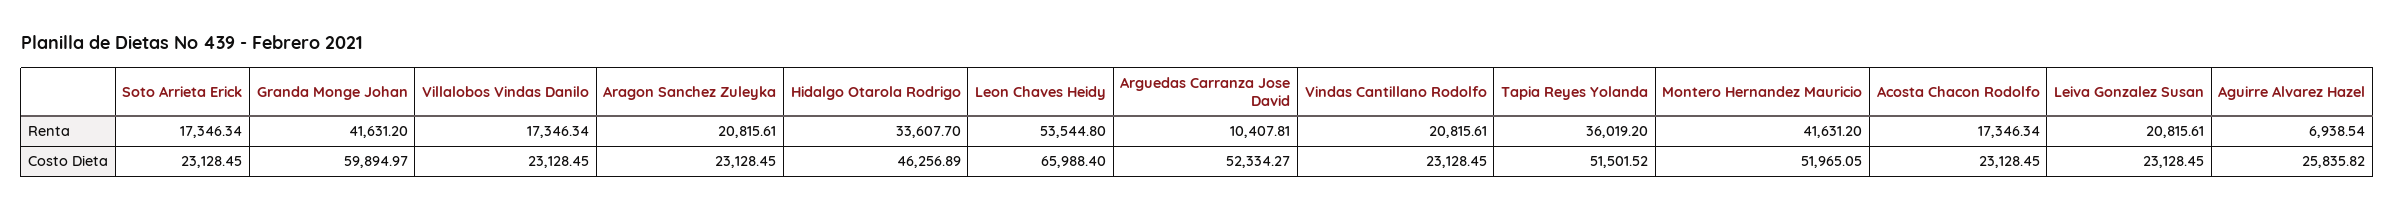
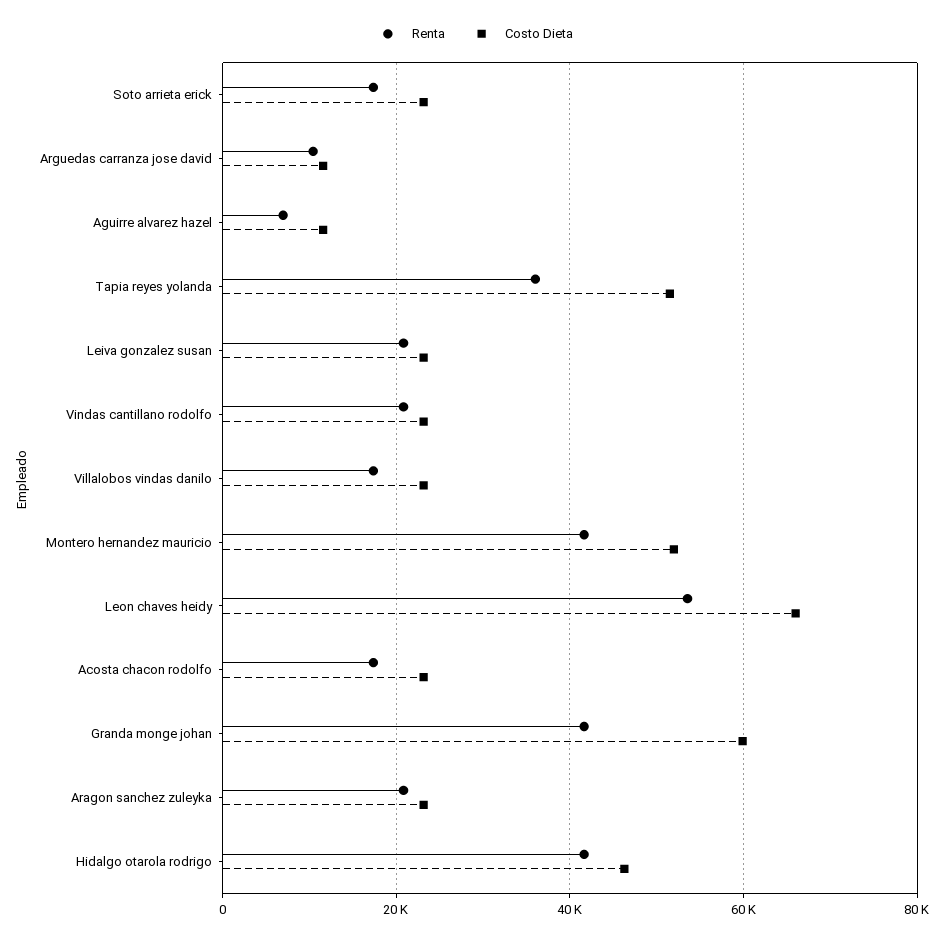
Renta, Hidalgo Otarola Rodrigo: 33607.7 -> 42000
Costo Dieta, Arguedas Carranza Jose David: 52334.27 -> 12000
Costo Dieta, Aguirre Alvarez Hazel: 25835.82 -> 12000

